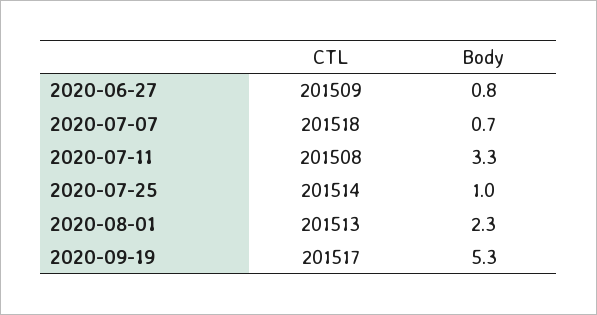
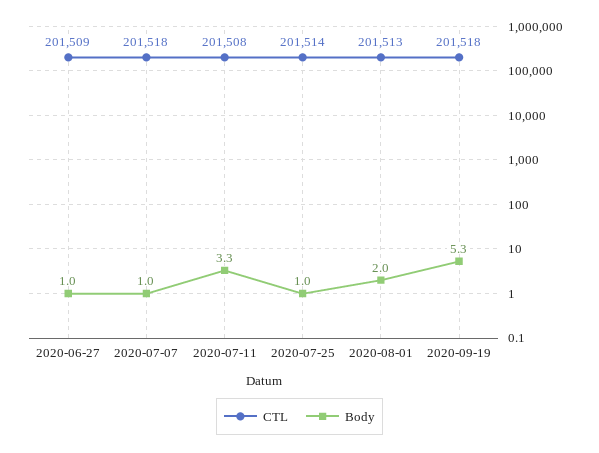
Body, 2020-06-27: 0.8 -> 1
Body, 2020-07-07: 0.7 -> 1
Body, 2020-08-01: 2.3 -> 2
CTL, 2020-09-19: 201517 -> 201518

